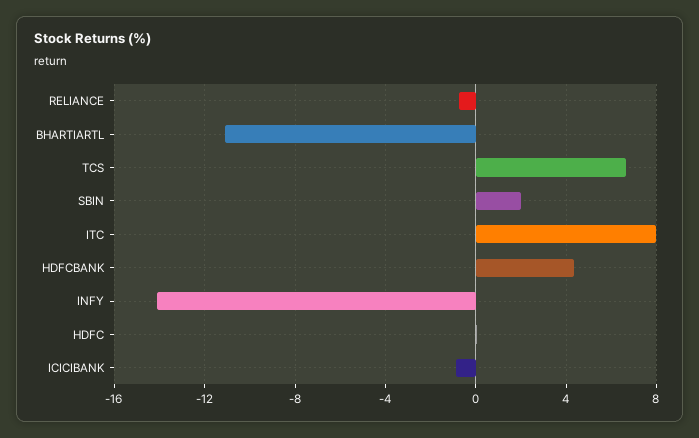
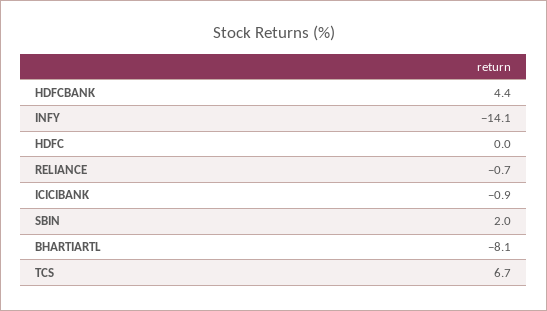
BHARTIARTL: -11 -> -8.1
ITC: 8 -> none

